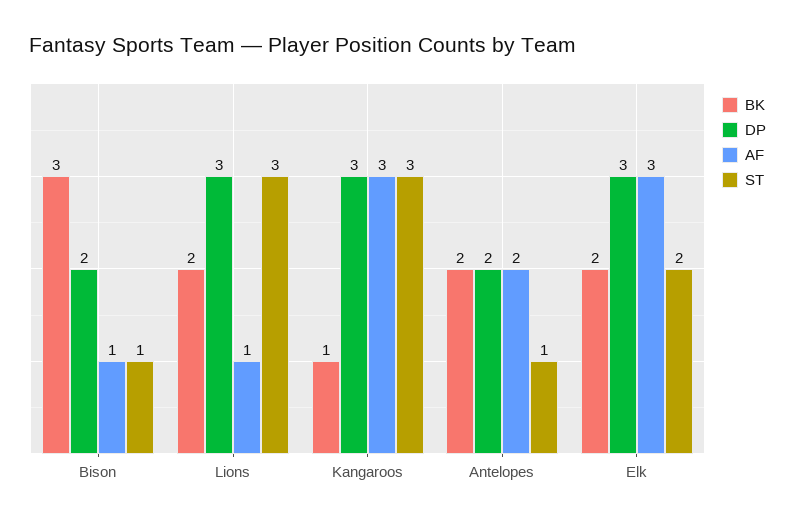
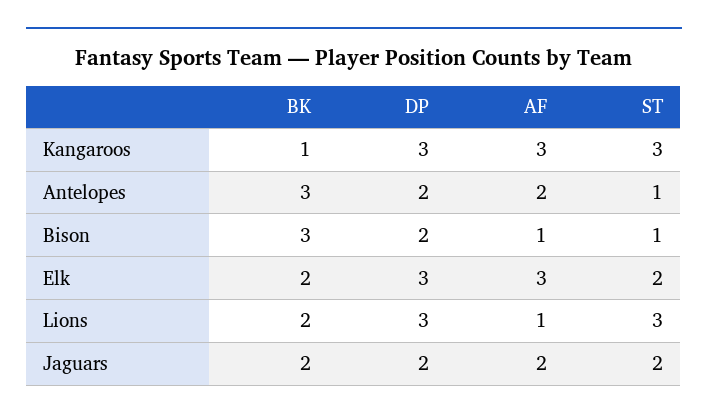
BK, Antelopes: 2 -> 3
BK, Jaguars: none -> 2
DP, Jaguars: none -> 2
AF, Jaguars: none -> 2
ST, Jaguars: none -> 2

